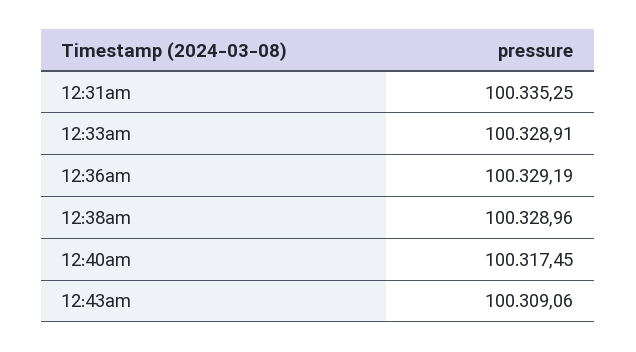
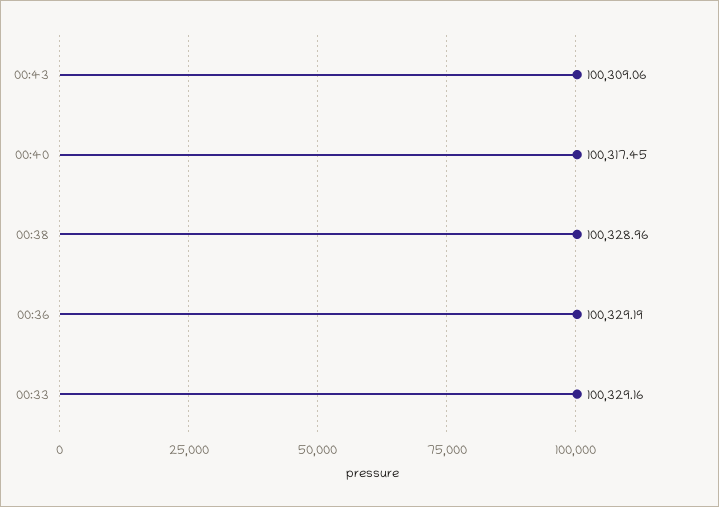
12:31am: 100335.25 -> none
12:33am: 100328.91 -> 100329.16

